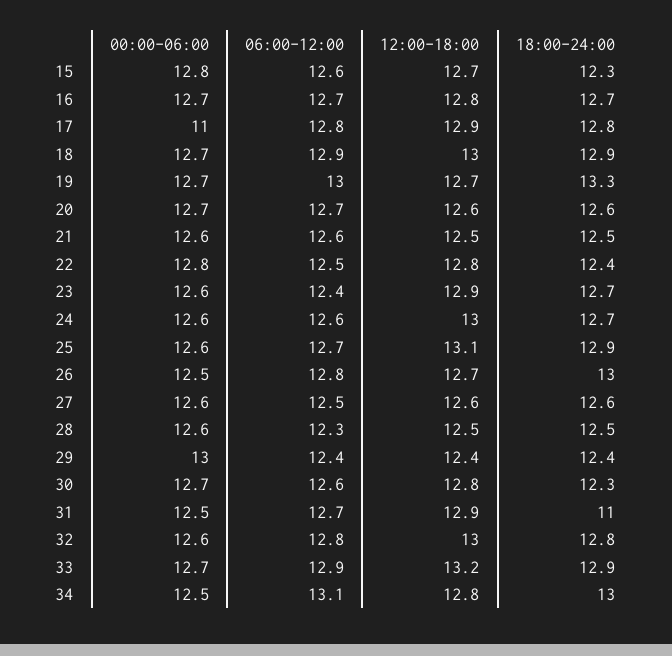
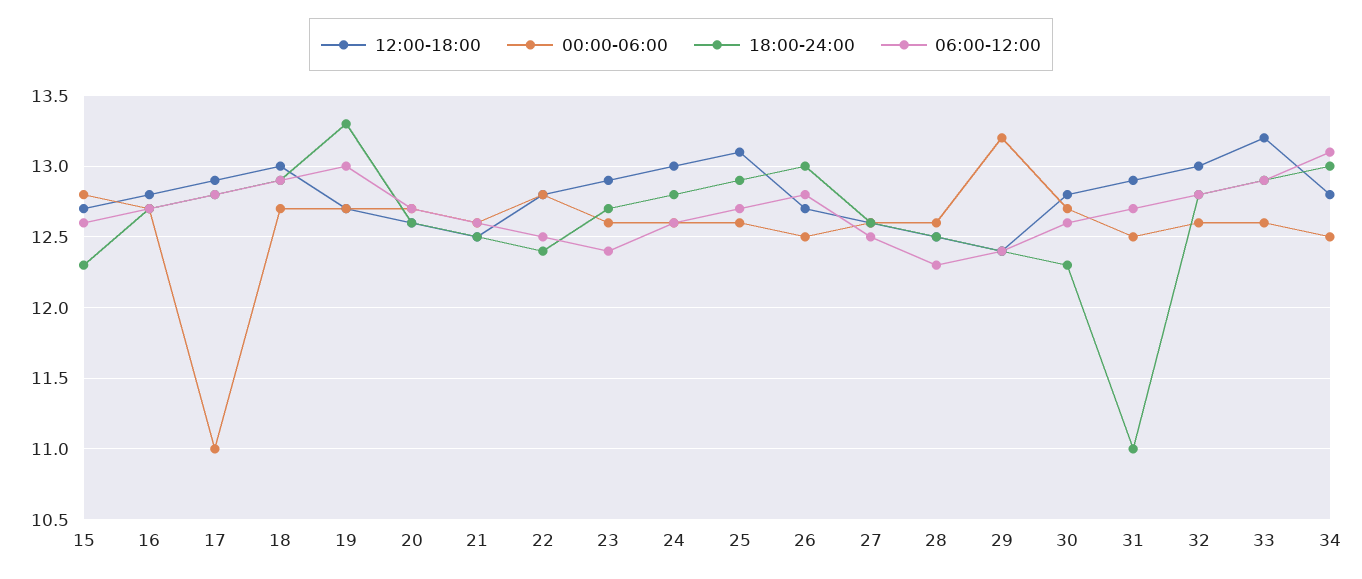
18:00-24:00, 24: 12.7 -> 12.8
00:00-06:00, 29: 13 -> 13.2
00:00-06:00, 33: 12.7 -> 12.6

